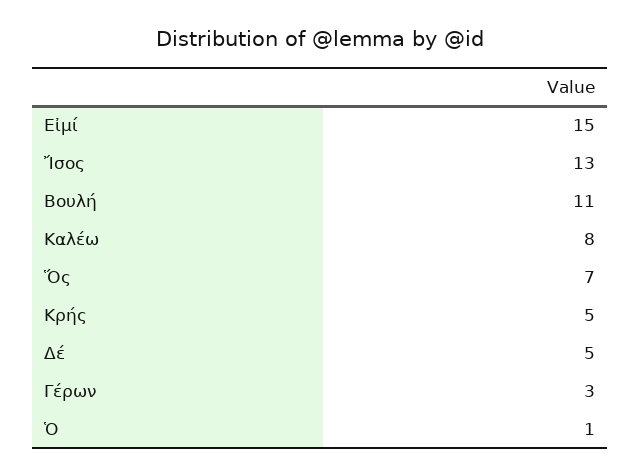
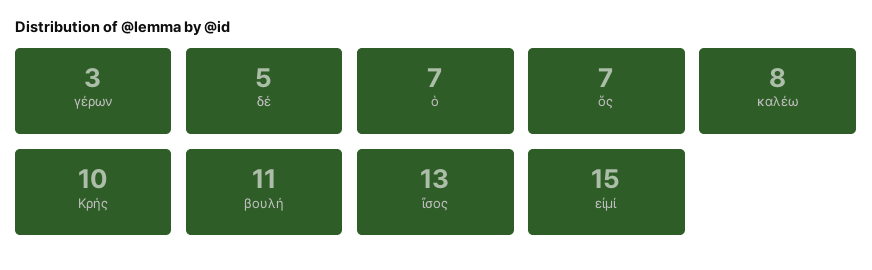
Κρής: 5 -> 10
Ὁ: 1 -> 7

